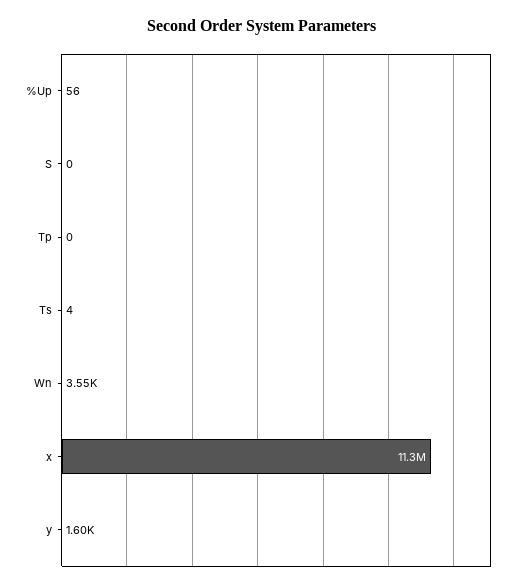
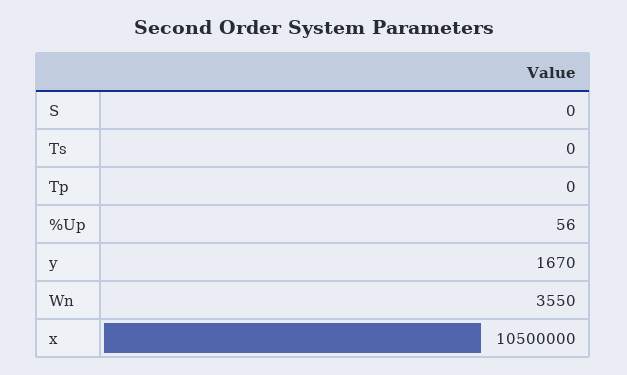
Ts: 4 -> 0
x: 11300000 -> 10500000
y: 1600 -> 1670

